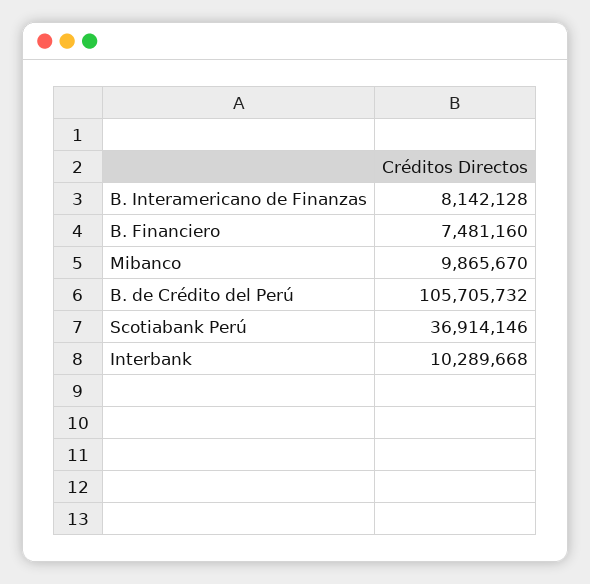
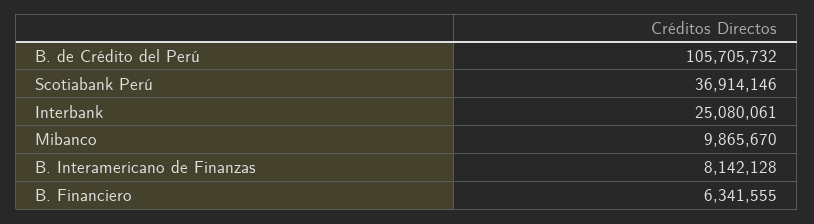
B. Financiero: 7481160 -> 6341555
Interbank: 10289668 -> 25080061

